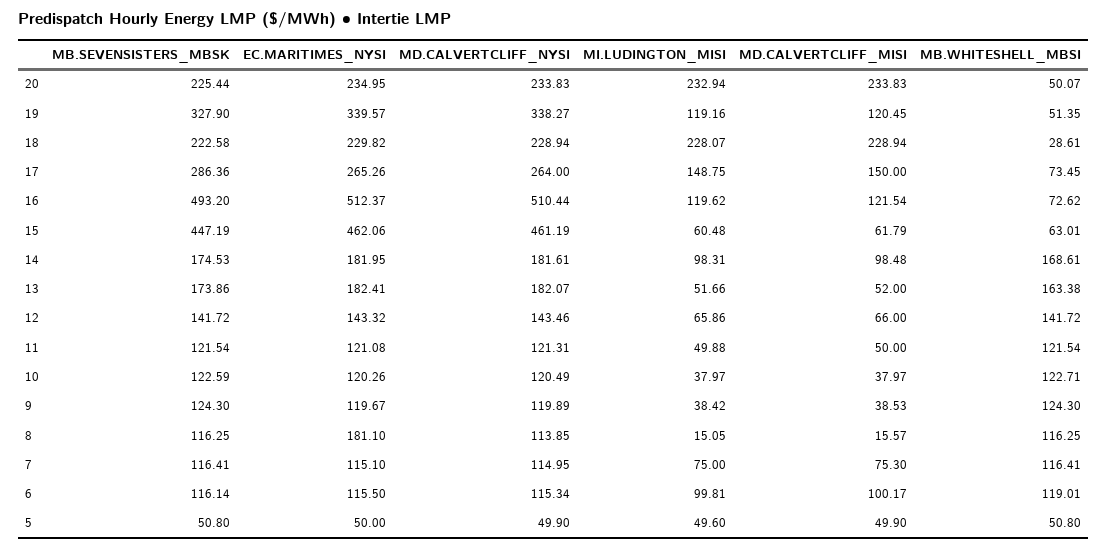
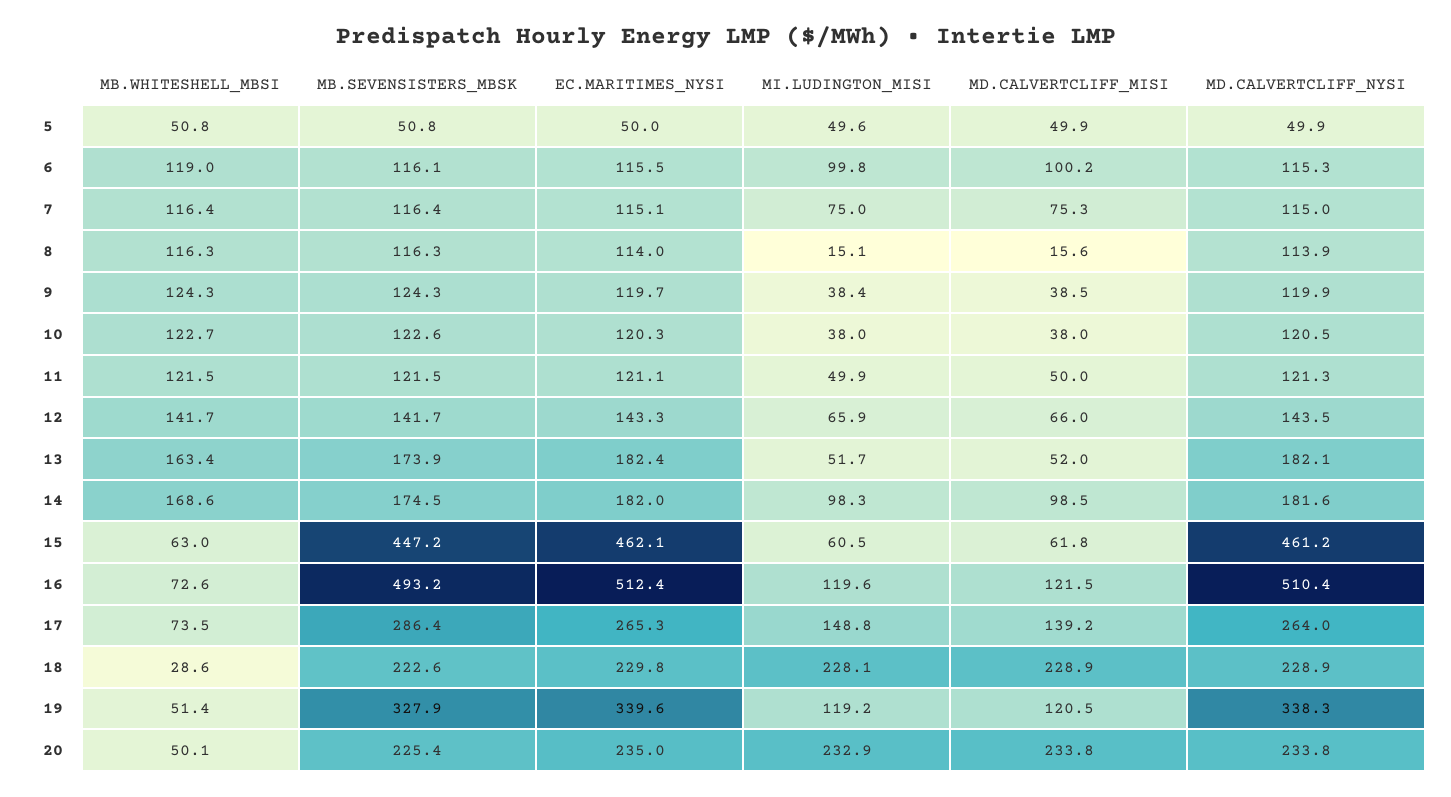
MD.CALVERTCLIFF_MISI, 17: 150 -> 139.2
EC.MARITIMES_NYSI, 8: 181.1 -> 114

